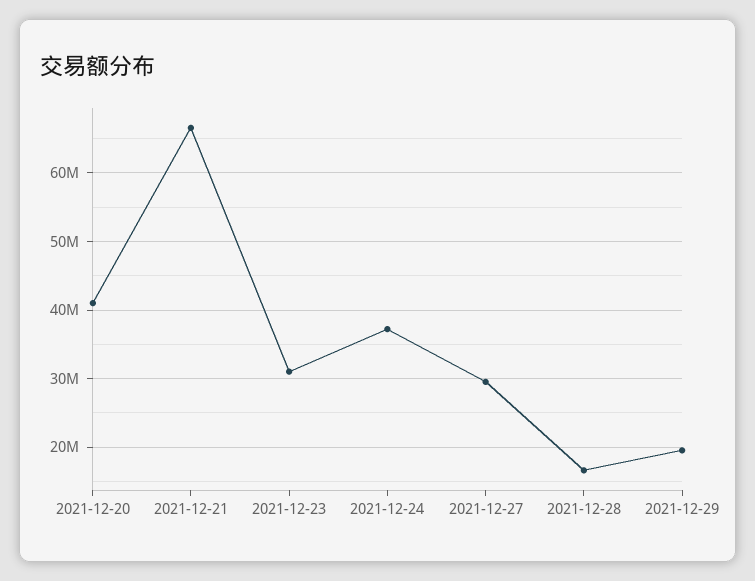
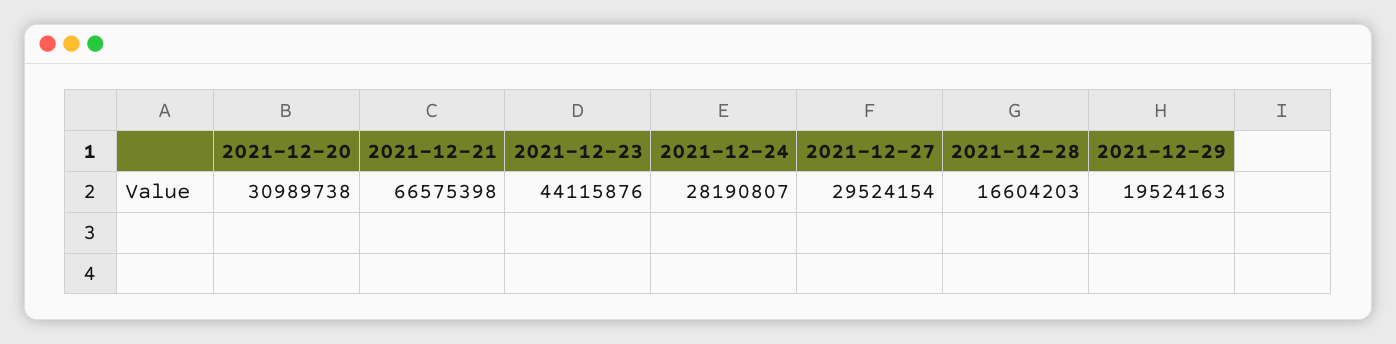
2021-12-20: 41000000 -> 30989738
2021-12-23: 31000000 -> 44115876
2021-12-24: 37000000 -> 28190807

